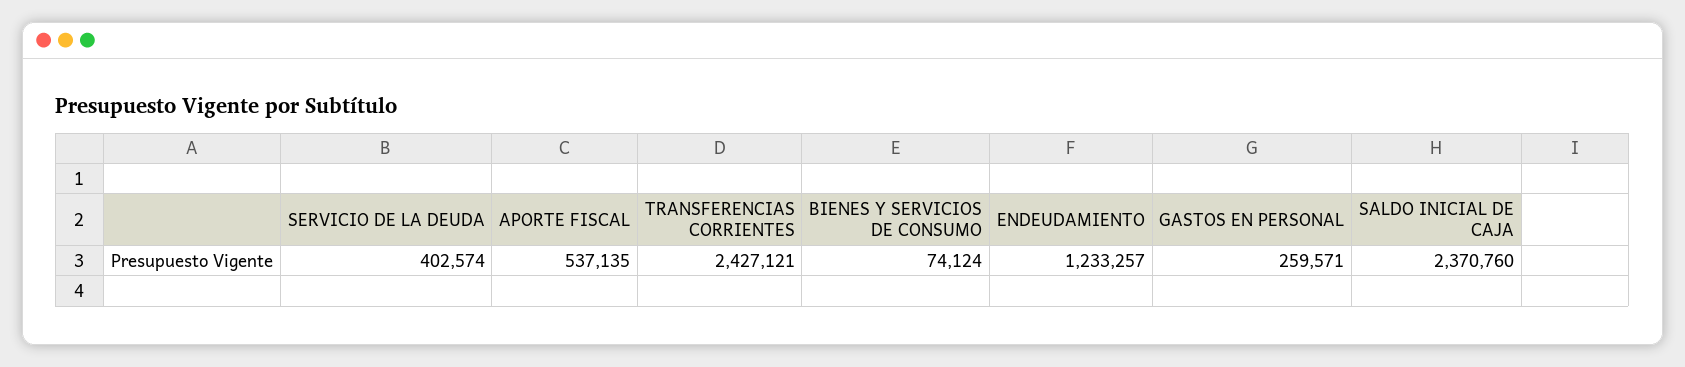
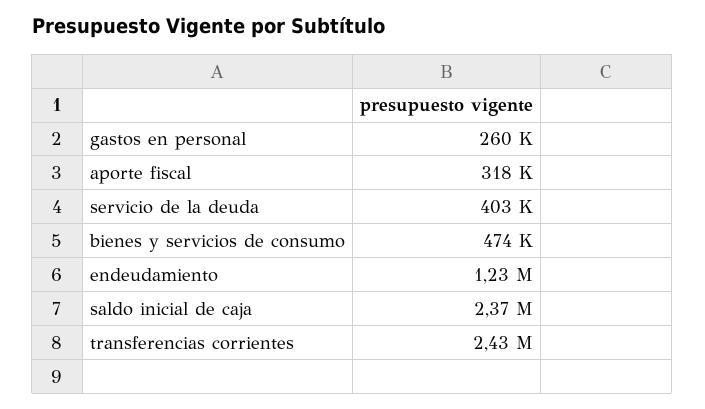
APORTE FISCAL: 537135 -> 318000
BIENES Y SERVICIOS DE CONSUMO: 74124 -> 474000

